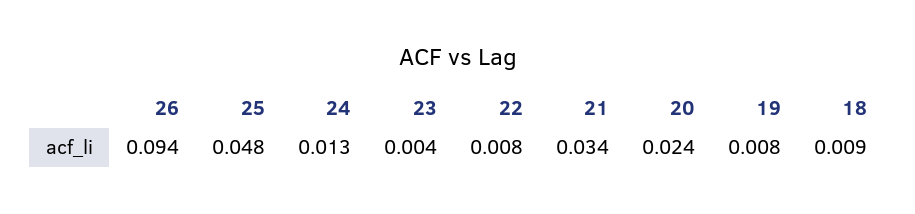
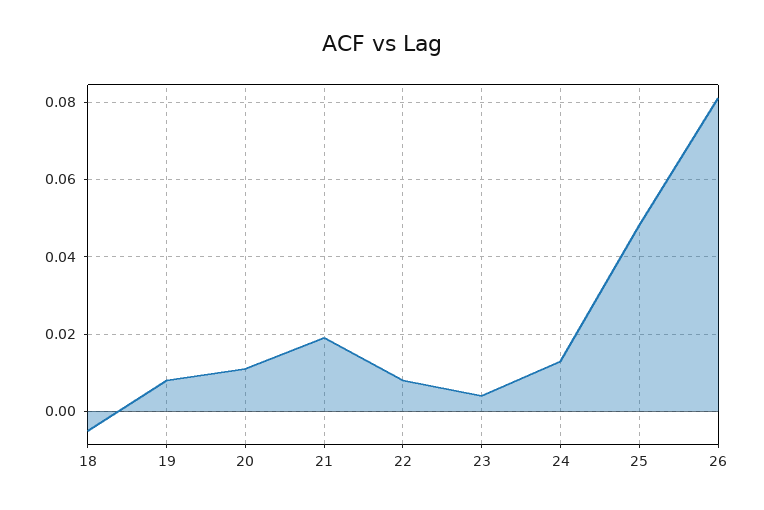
26: 0.094 -> 0.08
21: 0.034 -> 0.02
20: 0.024 -> 0.01
18: 0.009 -> -0.005

